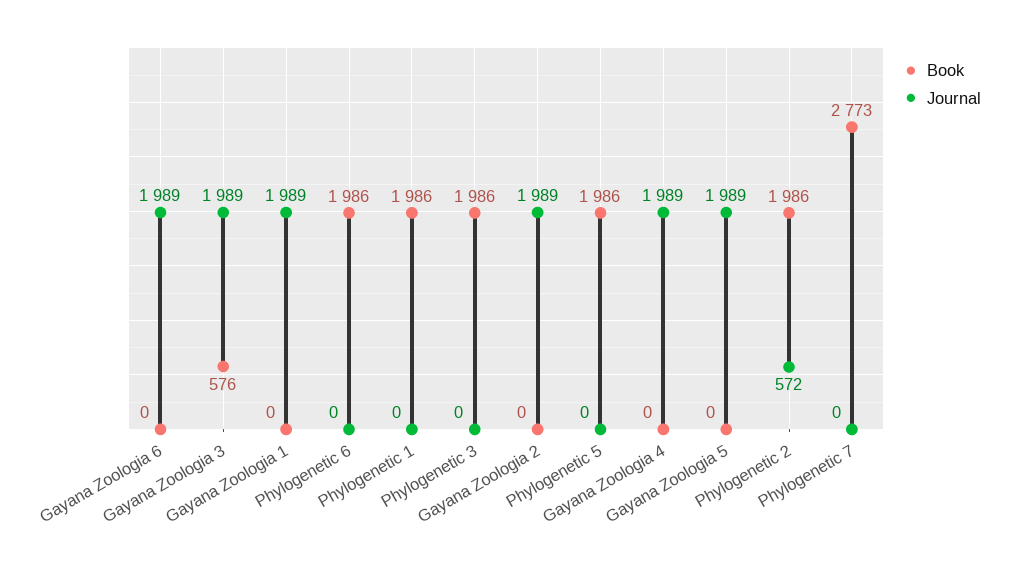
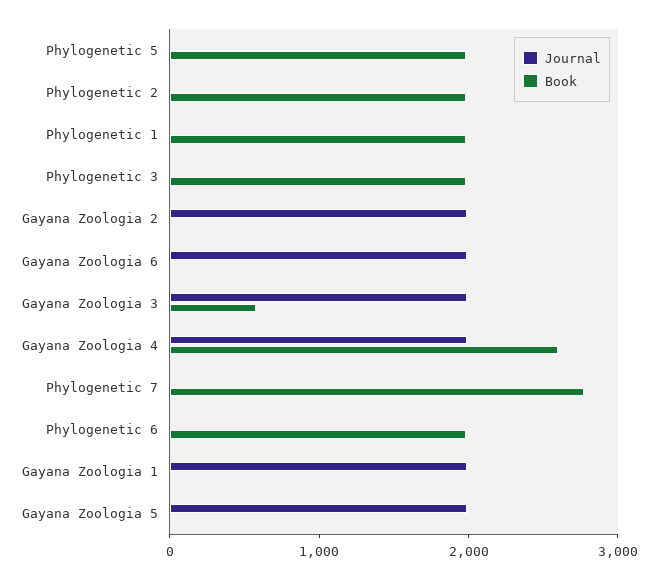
Book, Gayana Zoologia 4: 0 -> 2600
Journal, Phylogenetic 2: 572 -> 0

